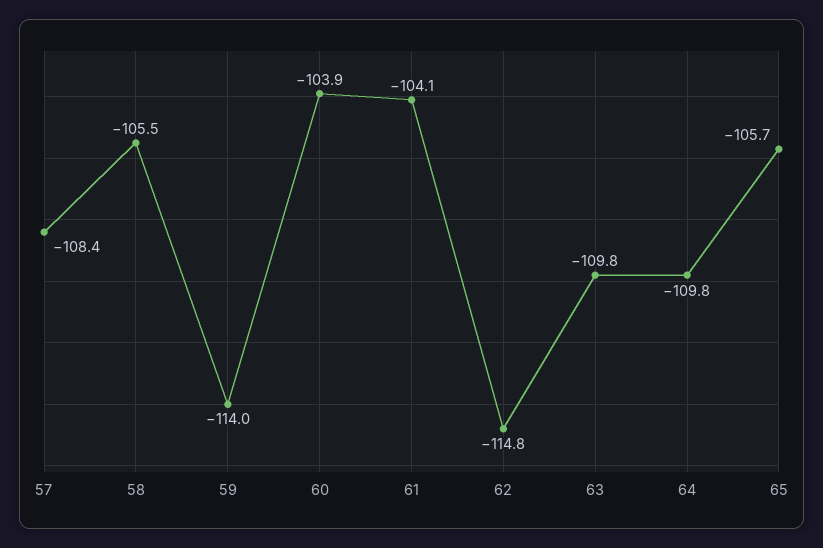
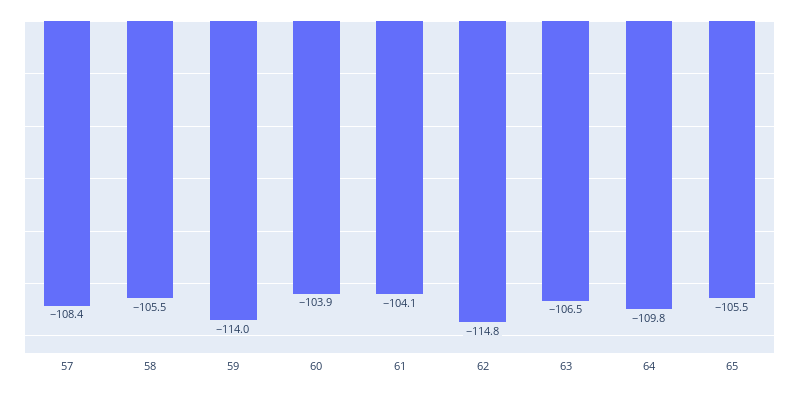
63: -109.8 -> -106.5
65: -105.7 -> -105.5

